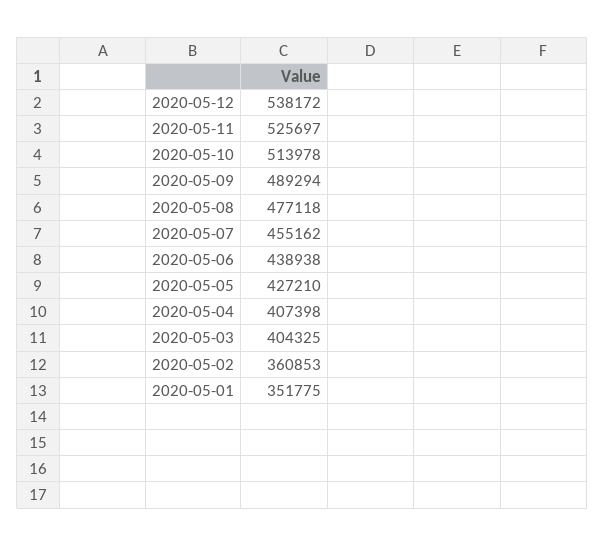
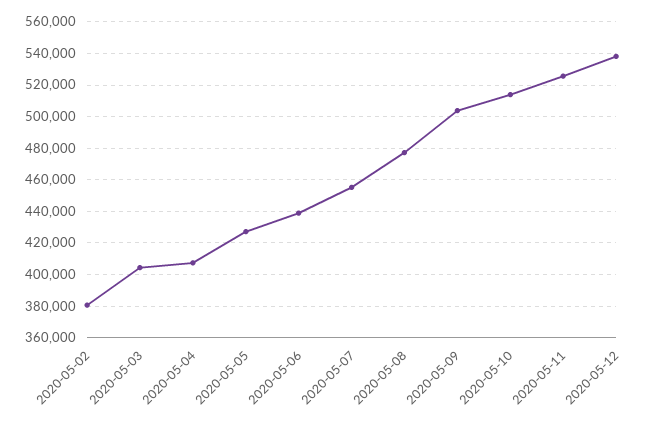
2020-05-09: 489294 -> 505000
2020-05-02: 360853 -> 380000
2020-05-01: 351775 -> none

